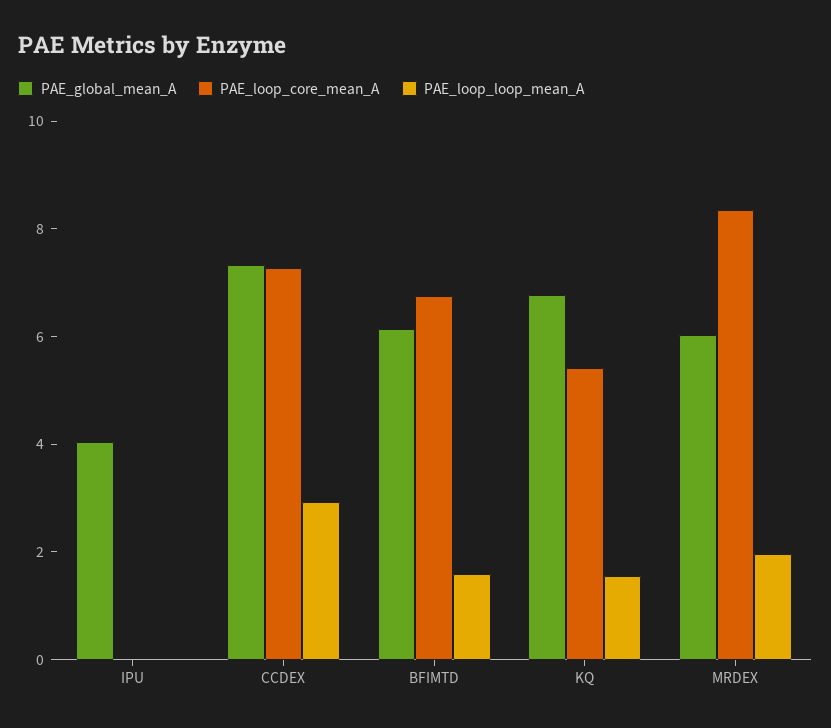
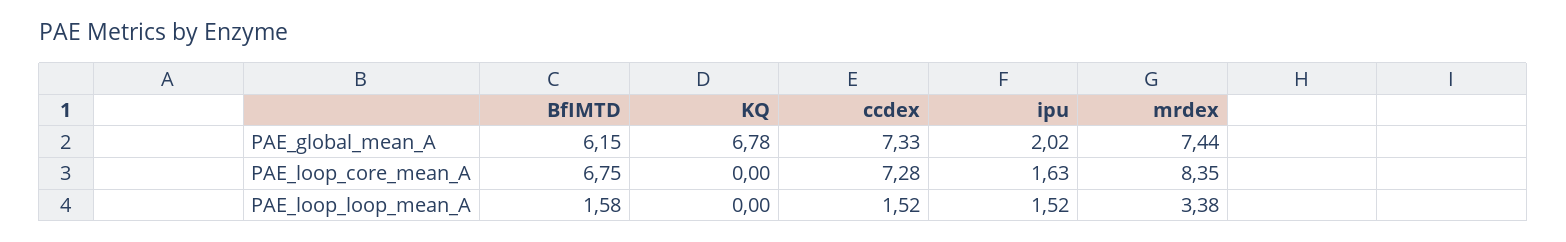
PAE_global_mean_A, IPU: 4 -> 2.02
PAE_loop_core_mean_A, IPU: 0 -> 1.63
PAE_loop_loop_mean_A, IPU: 0 -> 1.52
PAE_loop_loop_mean_A, CCDEX: 3 -> 1.52
PAE_loop_core_mean_A, KQ: 5.5 -> 0
PAE_loop_loop_mean_A, KQ: 1.5 -> 0
PAE_global_mean_A, MRDEX: 6 -> 7.44
PAE_loop_loop_mean_A, MRDEX: 2 -> 3.38

